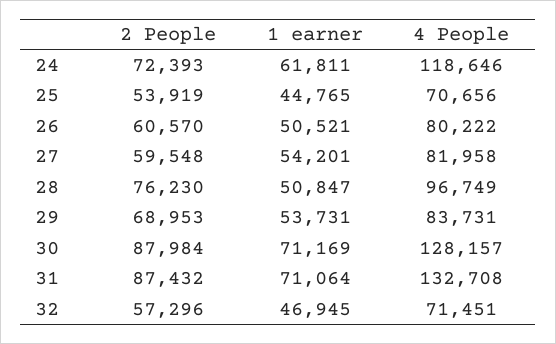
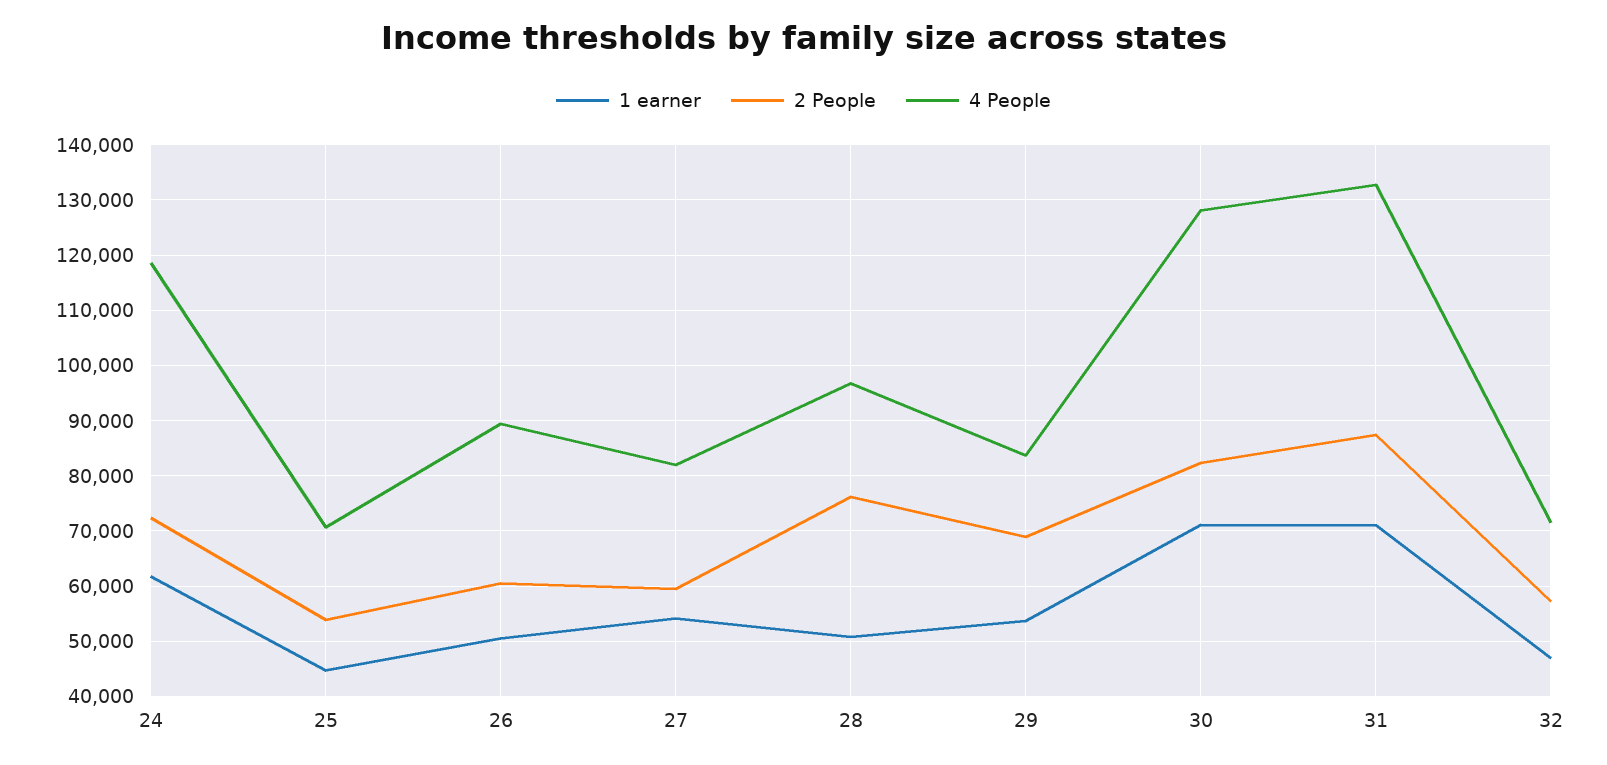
4 People, 26: 80222 -> 90000
2 People, 30: 87984 -> 82000

